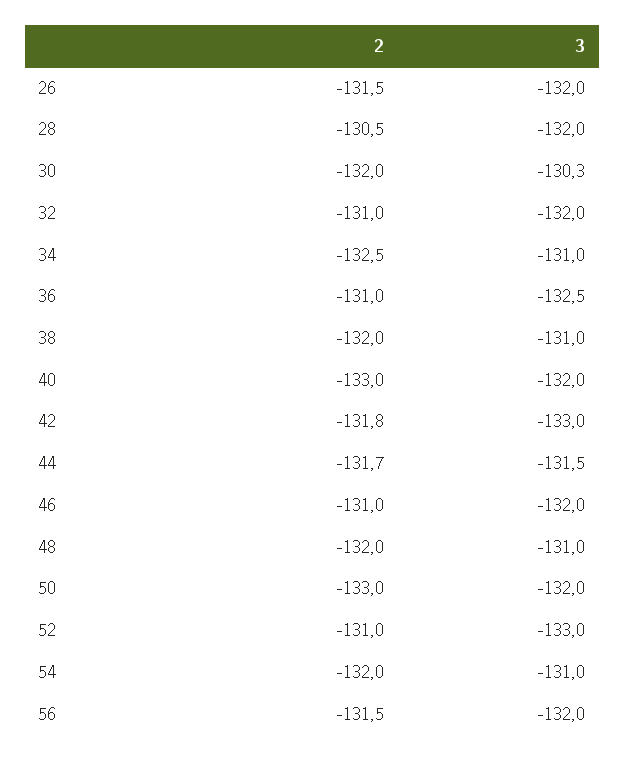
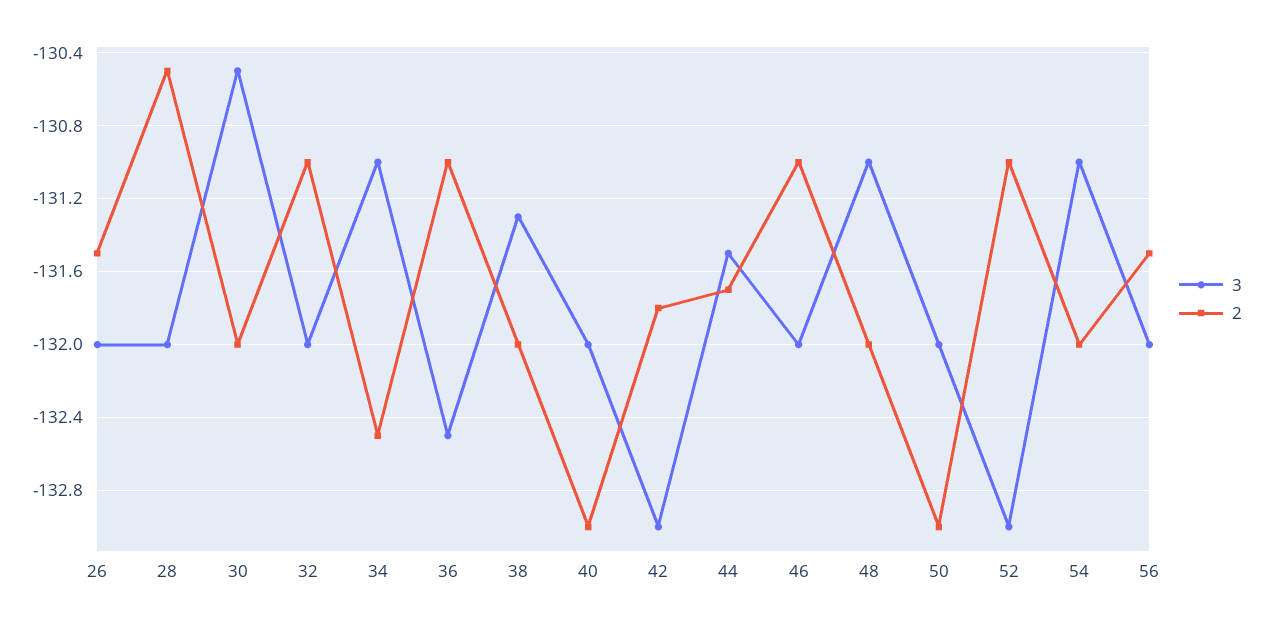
3, 30: -130.3 -> -130.5
3, 38: -131 -> -131.3

